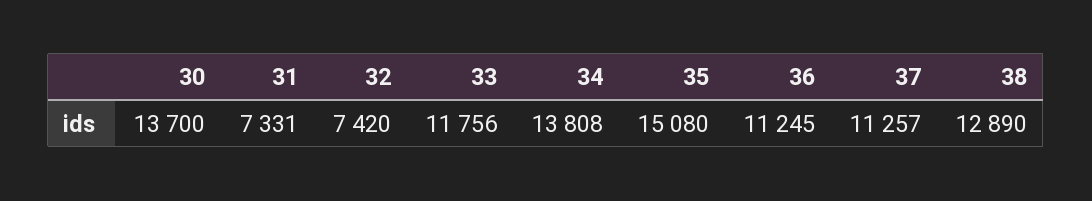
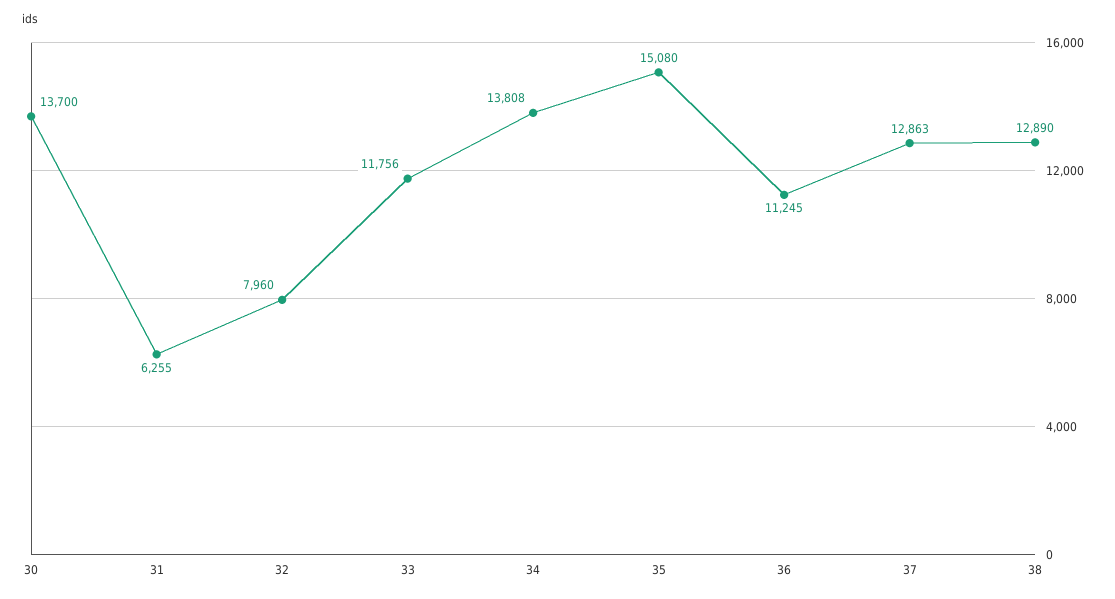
31: 7331 -> 6255
32: 7420 -> 7960
37: 11257 -> 12863

